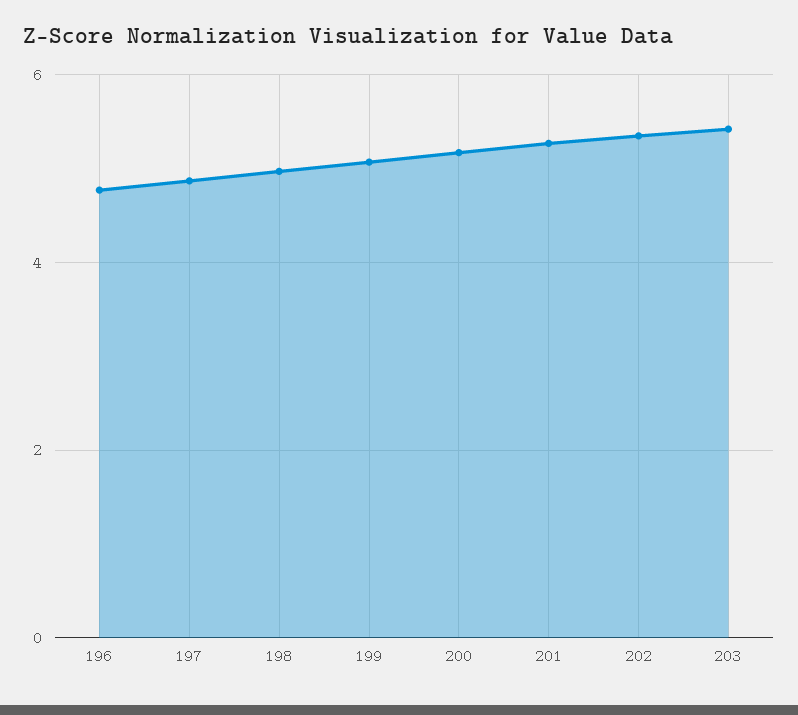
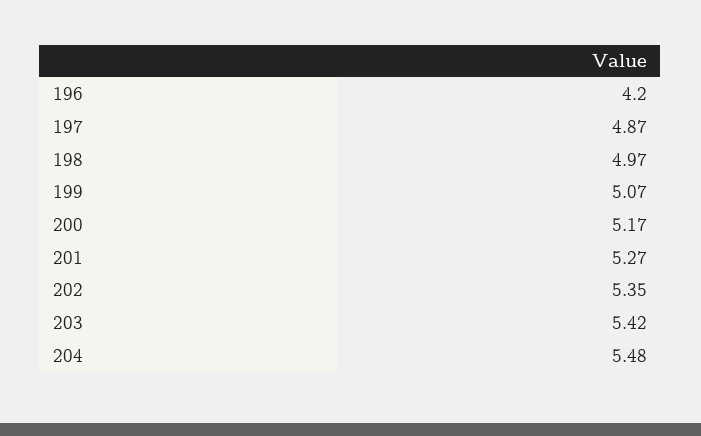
196: 4.8 -> 4.2
204: none -> 5.48

